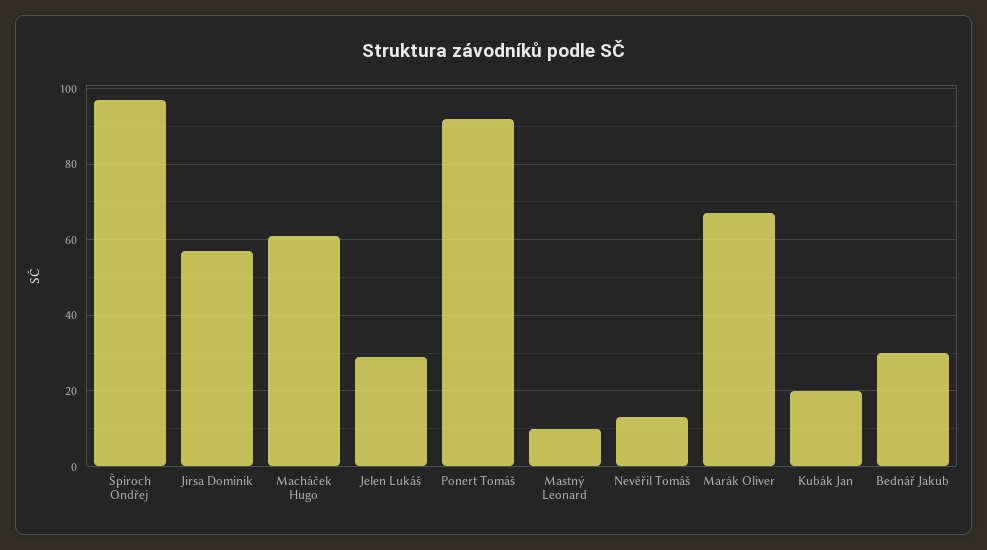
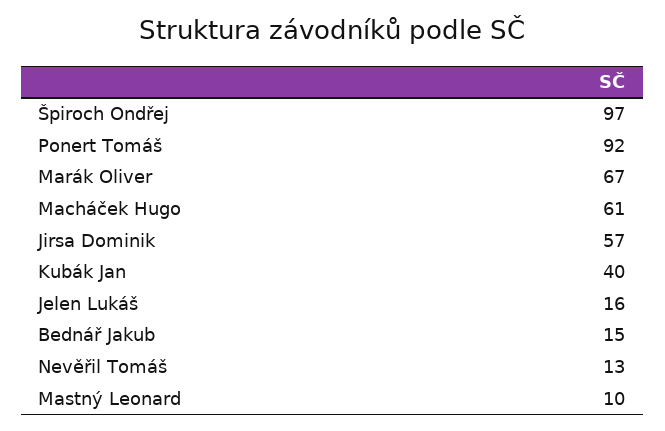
Jelen Lukáš: 30 -> 16
Kubák Jan: 20 -> 40
Bednář Jakub: 30 -> 15

